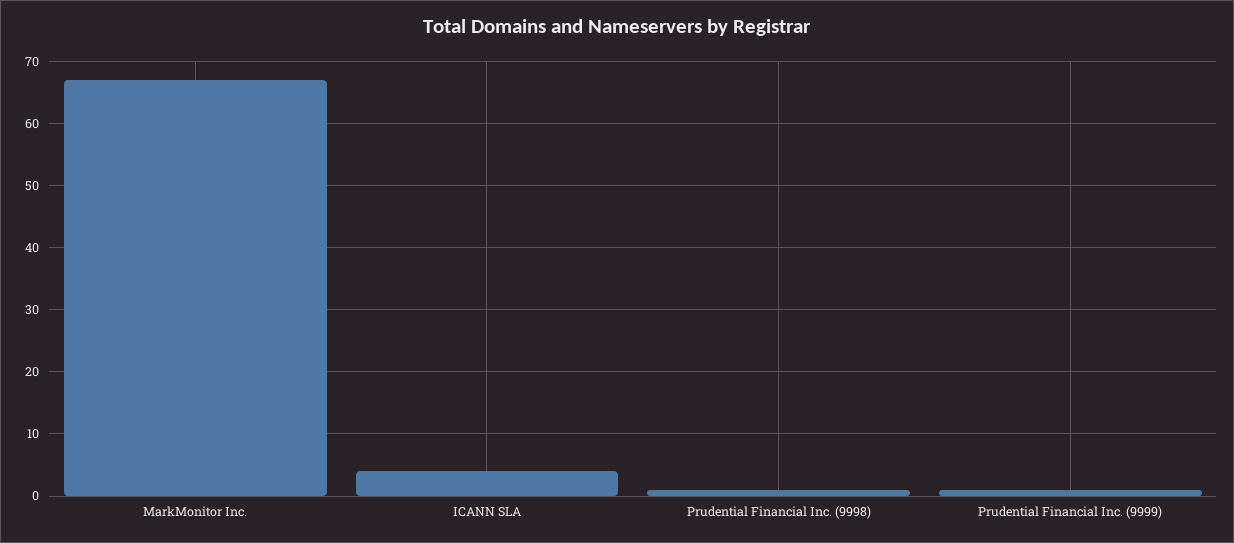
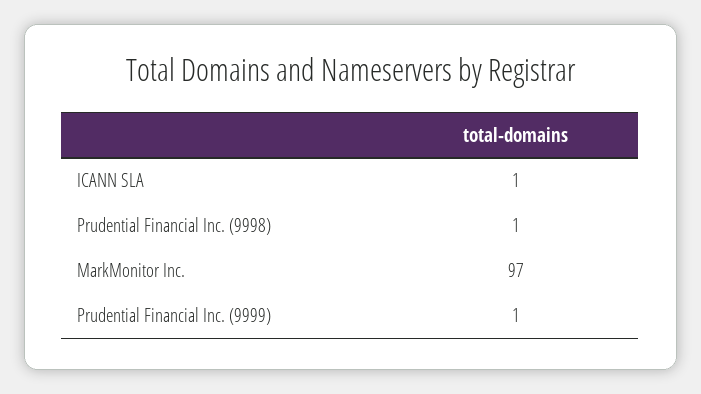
MarkMonitor Inc.: 67 -> 97
ICANN SLA: 4 -> 1

